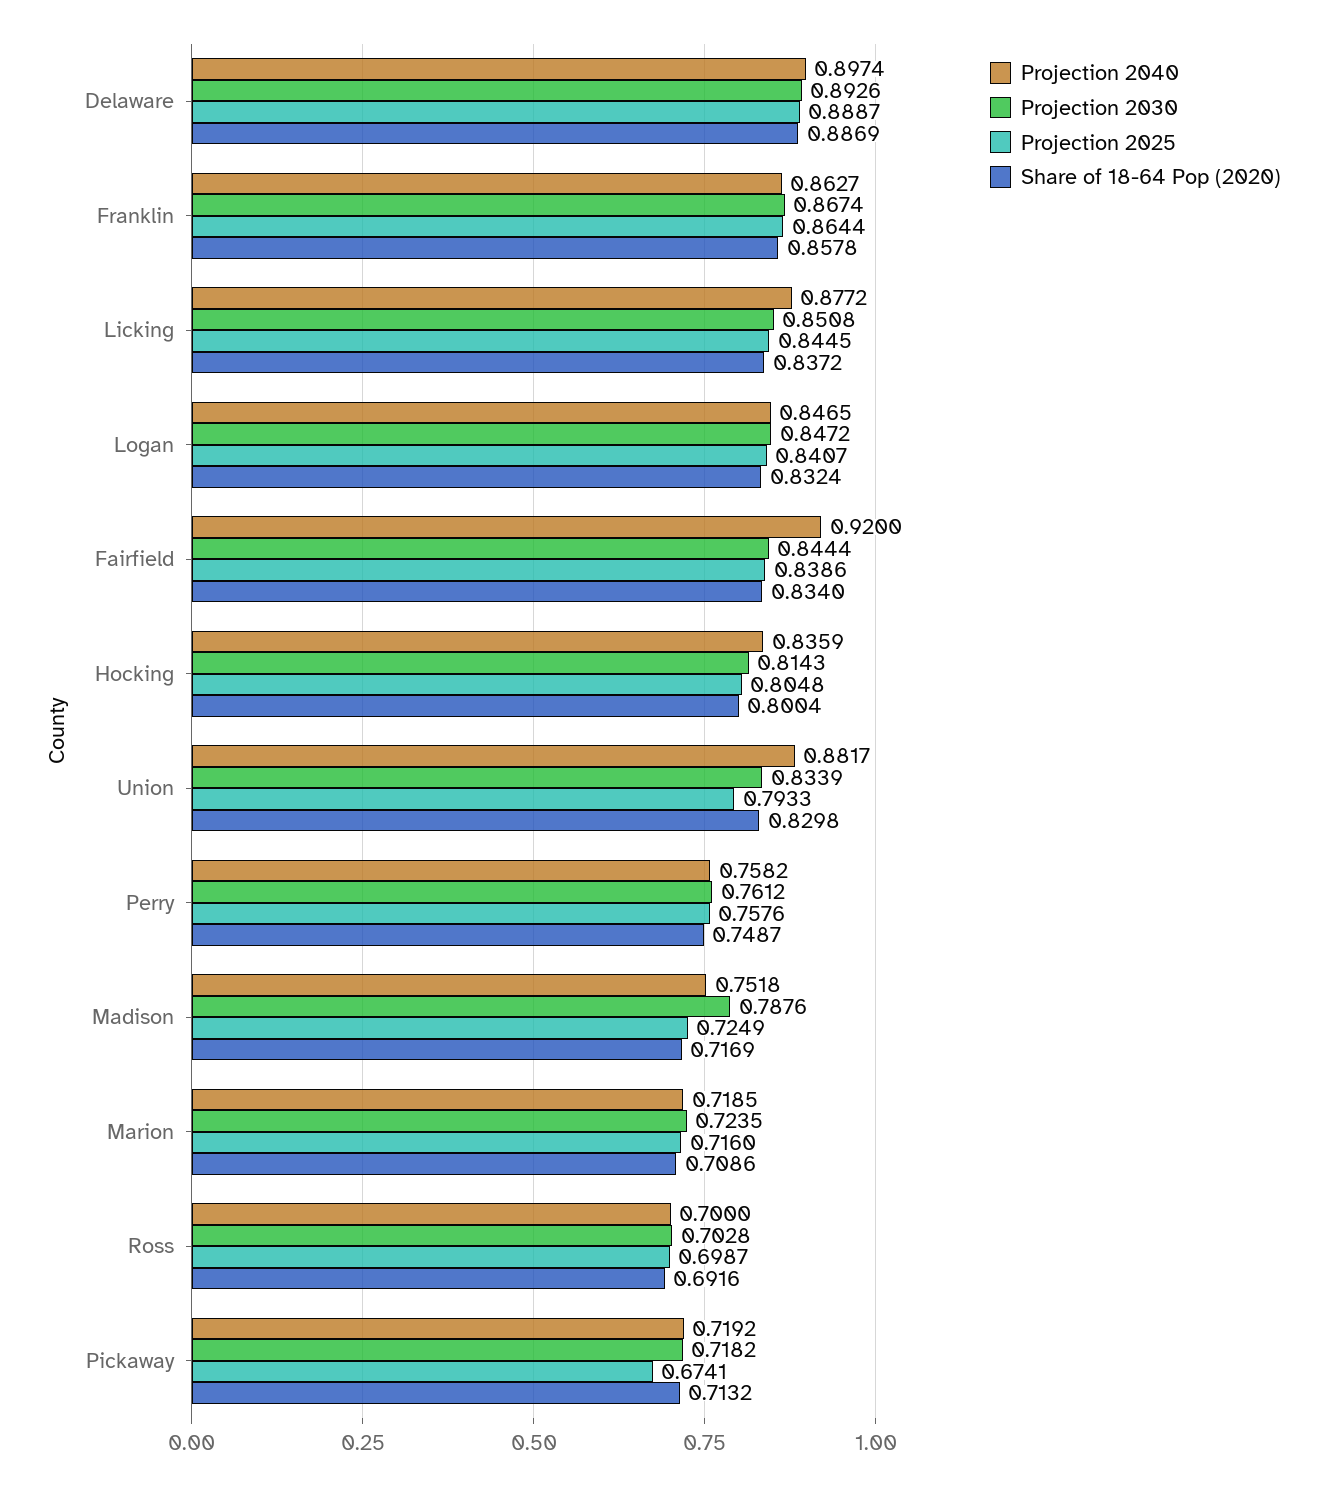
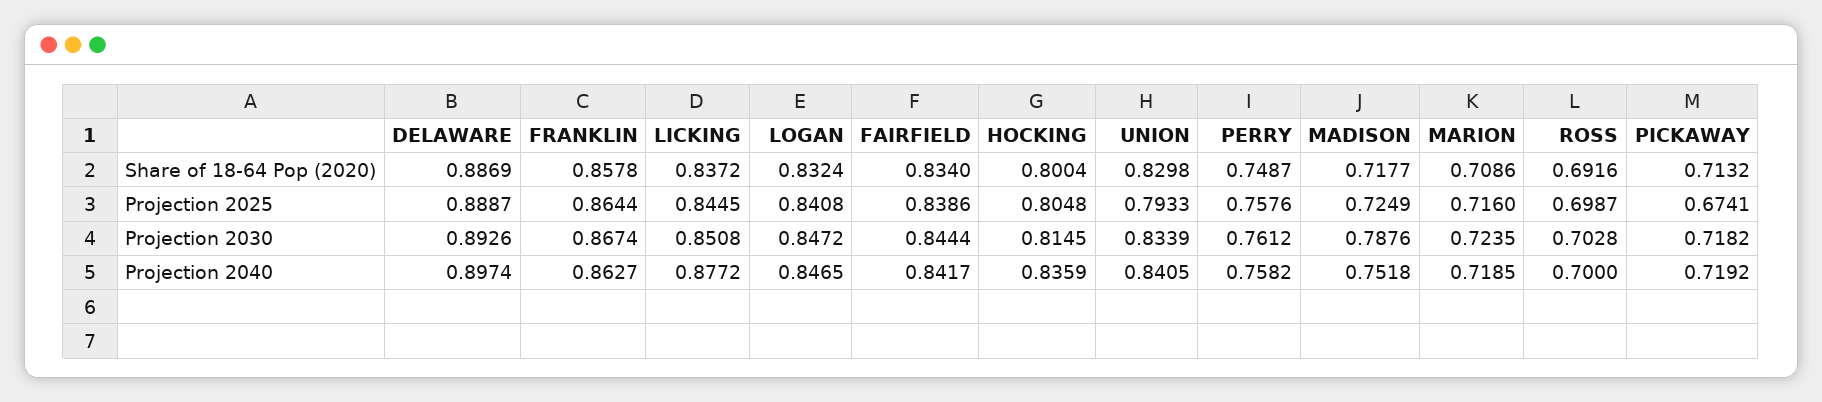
Projection 2025, Logan: 0.8407 -> 0.8408
Projection 2040, Fairfield: 0.92 -> 0.8417
Projection 2030, Hocking: 0.8143 -> 0.8145
Projection 2040, Union: 0.8817 -> 0.8405
Share of 18-64 Pop (2020), Madison: 0.7169 -> 0.7177

